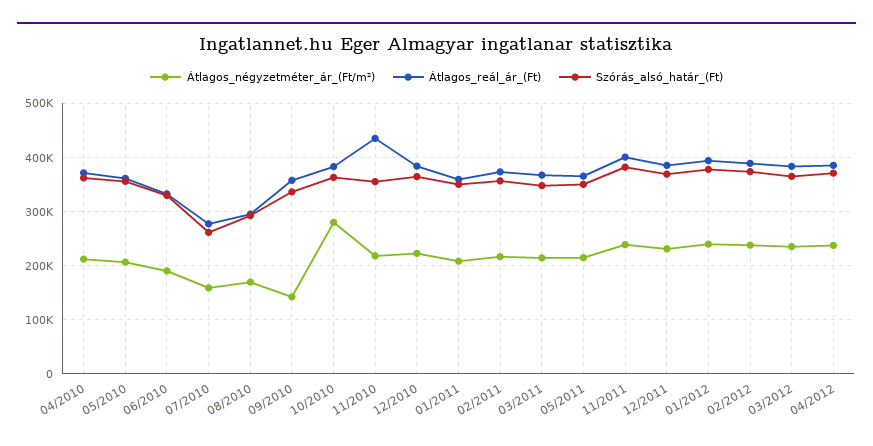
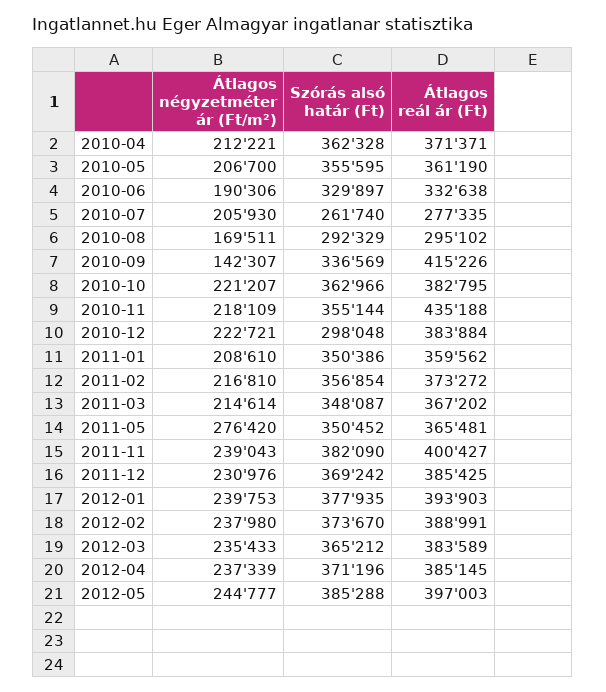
Átlagos_négyzetméter_ár_(Ft/m²), 07/2010: 160000 -> 205930
Átlagos_reál_ár_(Ft), 09/2010: 360000 -> 415226
Átlagos_négyzetméter_ár_(Ft/m²), 10/2010: 280000 -> 221207
Szórás_alsó_határ_(Ft), 12/2010: 360000 -> 298048
Átlagos_négyzetméter_ár_(Ft/m²), 05/2011: 220000 -> 276420
Átlagos_négyzetméter_ár_(Ft/m²), 2012-05: none -> 244777
Szórás_alsó_határ_(Ft), 2012-05: none -> 385288
Átlagos_reál_ár_(Ft), 2012-05: none -> 397003

